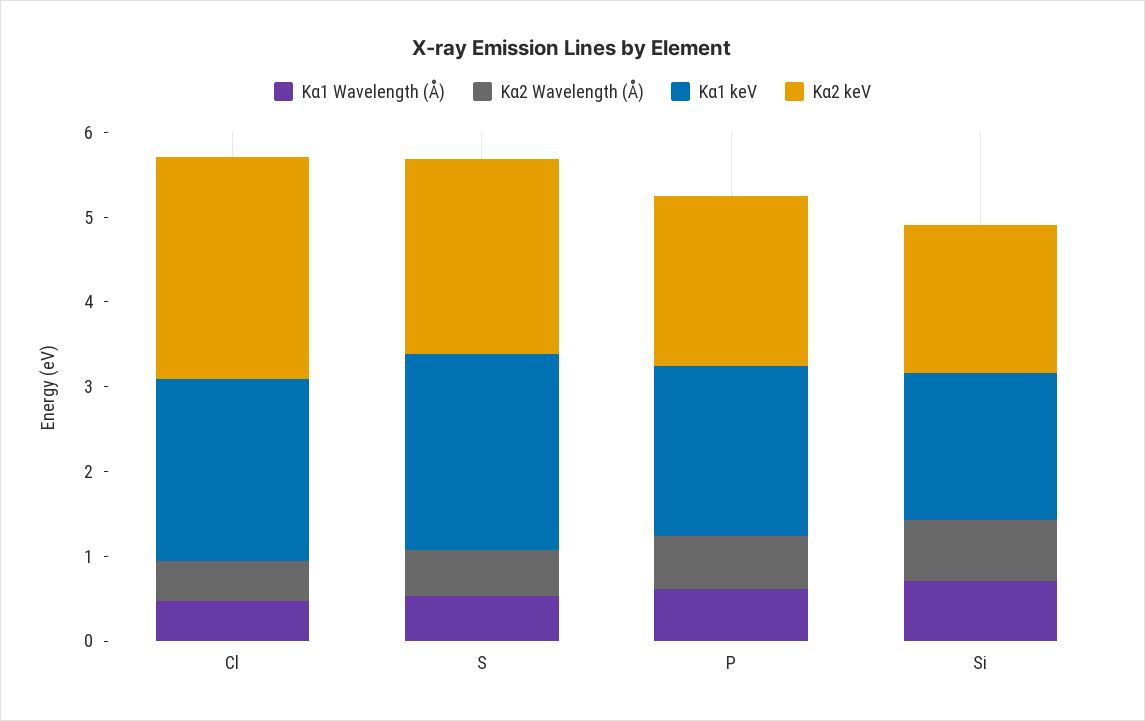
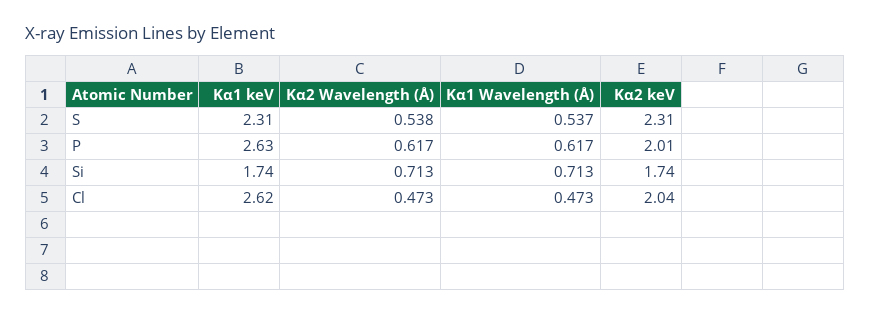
Kα1 keV, Cl: 2.2 -> 2.62
Kα2 keV, Cl: 2.6 -> 2.04
Kα1 keV, P: 2 -> 2.63

